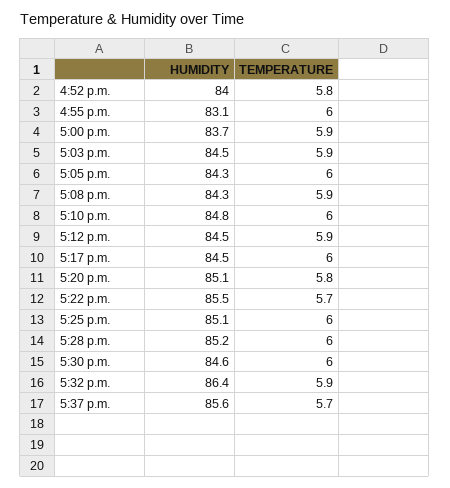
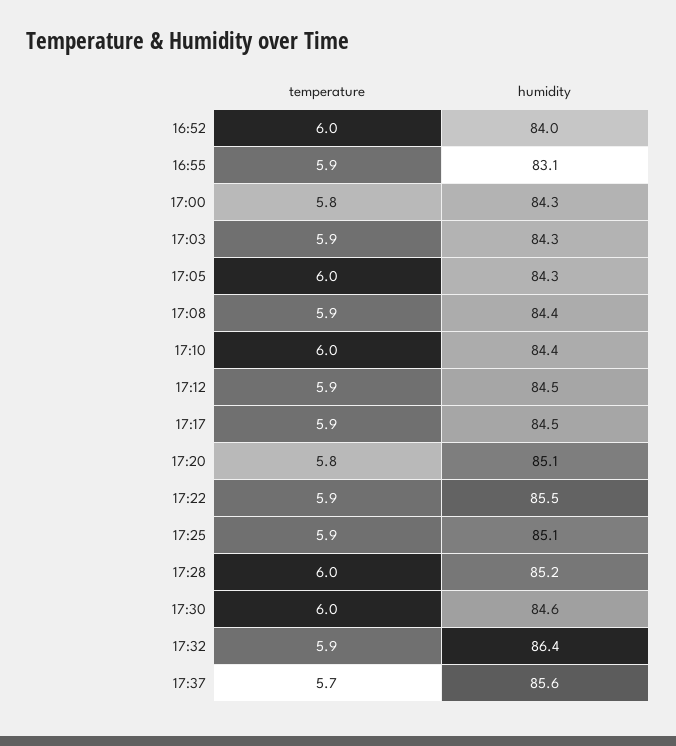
TEMPERATURE, 4:52 p.m.: 5.8 -> 6
TEMPERATURE, 4:55 p.m.: 6 -> 5.9
HUMIDITY, 5:00 p.m.: 83.7 -> 84.3
TEMPERATURE, 5:00 p.m.: 5.9 -> 5.8
HUMIDITY, 5:03 p.m.: 84.5 -> 84.3
HUMIDITY, 5:08 p.m.: 84.3 -> 84.4
HUMIDITY, 5:10 p.m.: 84.8 -> 84.4
TEMPERATURE, 5:17 p.m.: 6 -> 5.9
TEMPERATURE, 5:22 p.m.: 5.7 -> 5.9
TEMPERATURE, 5:25 p.m.: 6 -> 5.9

